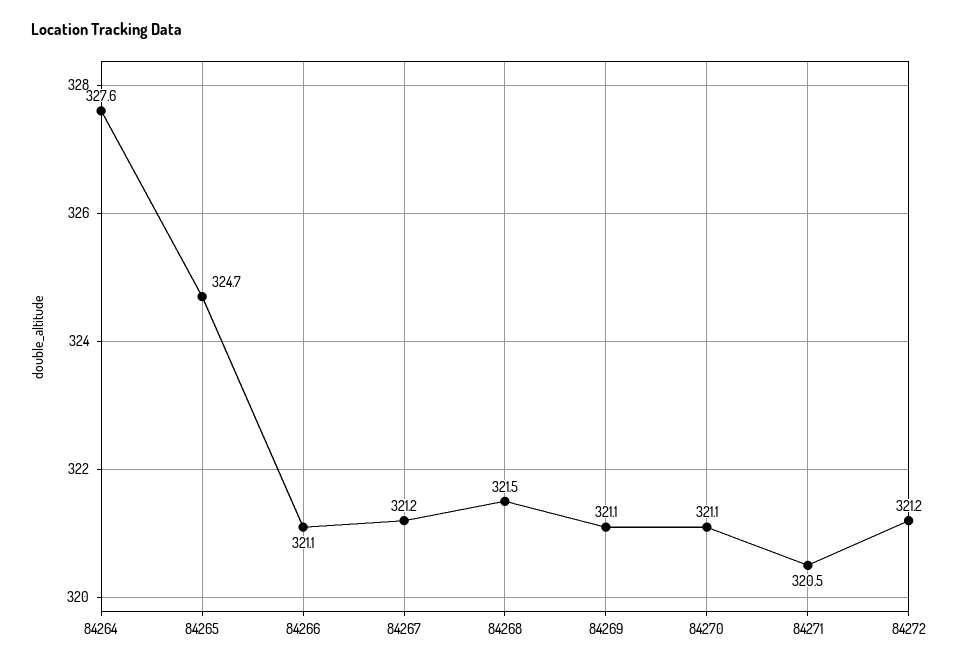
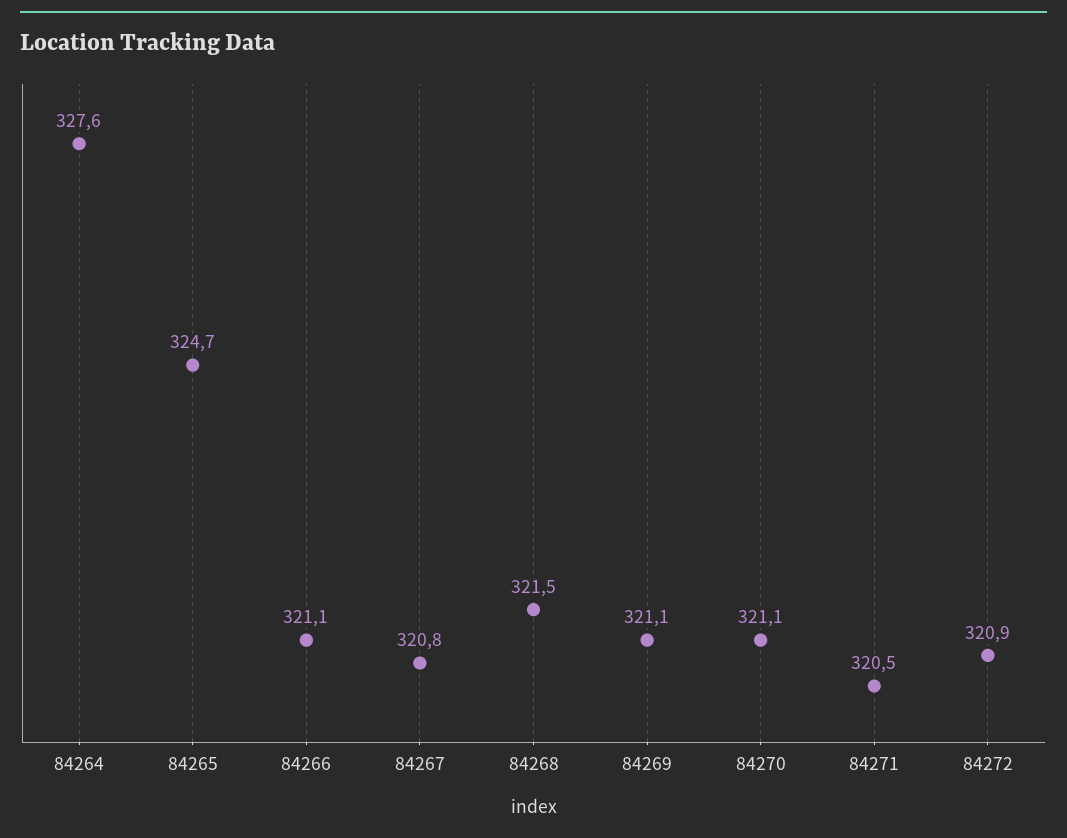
84267: 321.2 -> 320.8
84272: 321.2 -> 320.9

